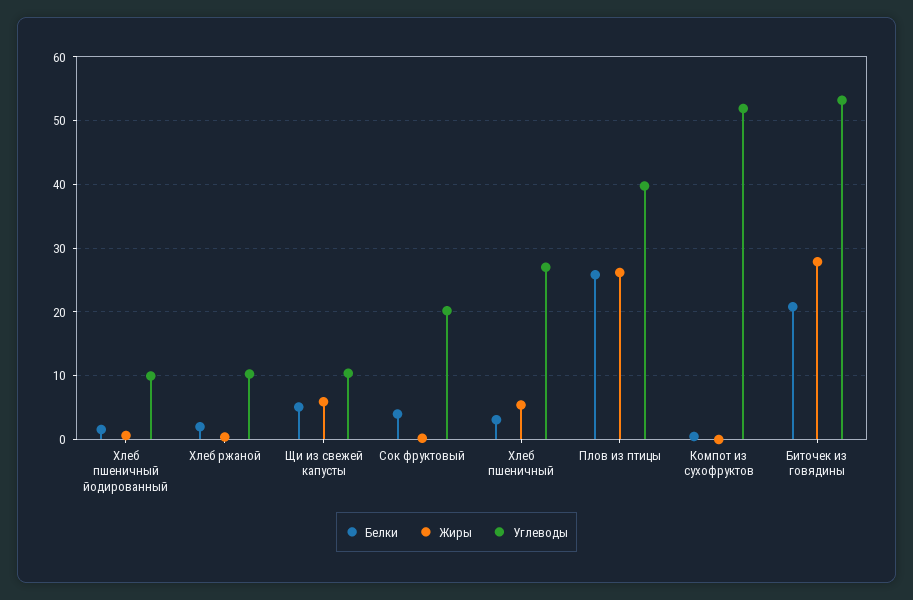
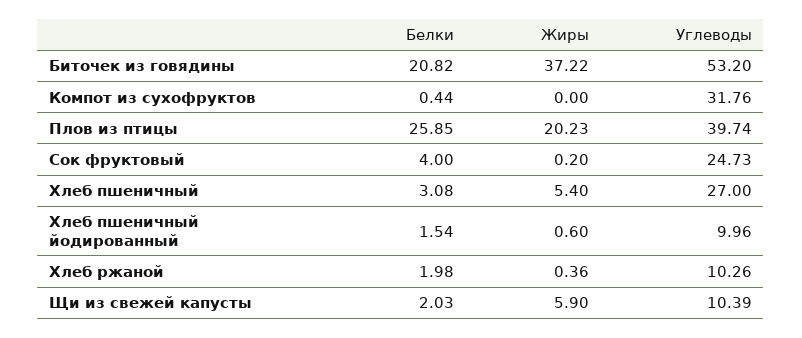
Белки, Щи из свежей капусты: 5 -> 2.03
Углеводы, Сок фруктовый: 20 -> 24.73
Жиры, Плов из птицы: 26 -> 20.23
Углеводы, Компот из сухофруктов: 52 -> 31.76
Жиры, Биточек из говядины: 28 -> 37.22

